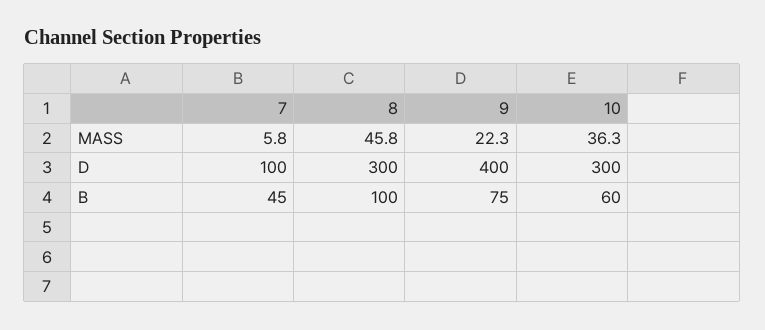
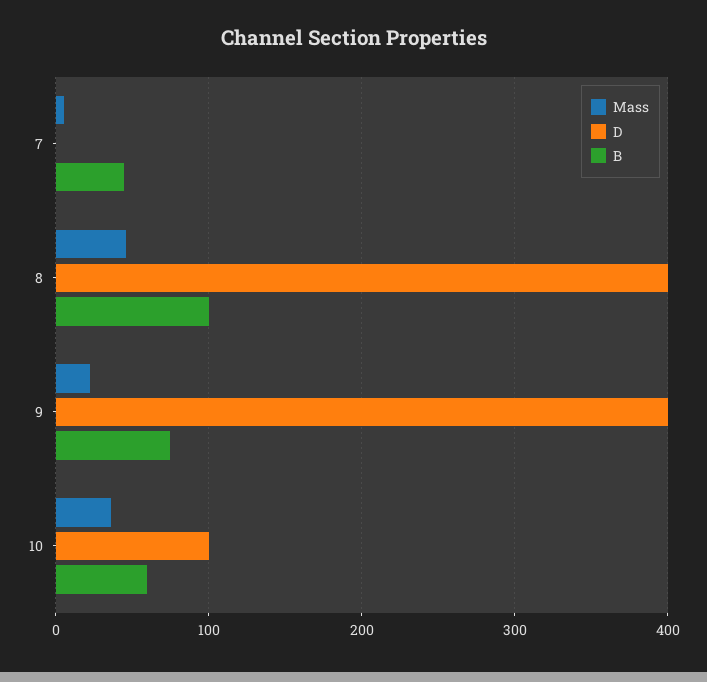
D, 7: 100 -> 0
D, 8: 300 -> 400
D, 10: 300 -> 100

